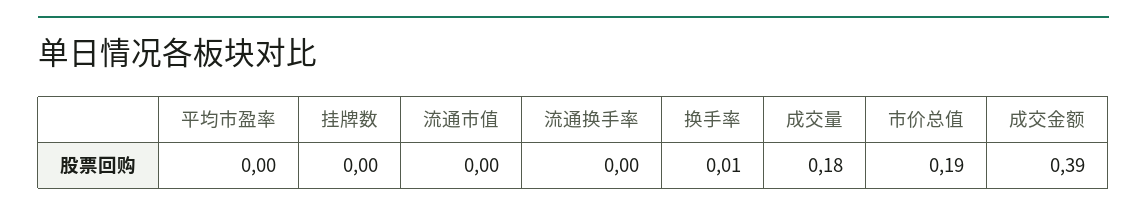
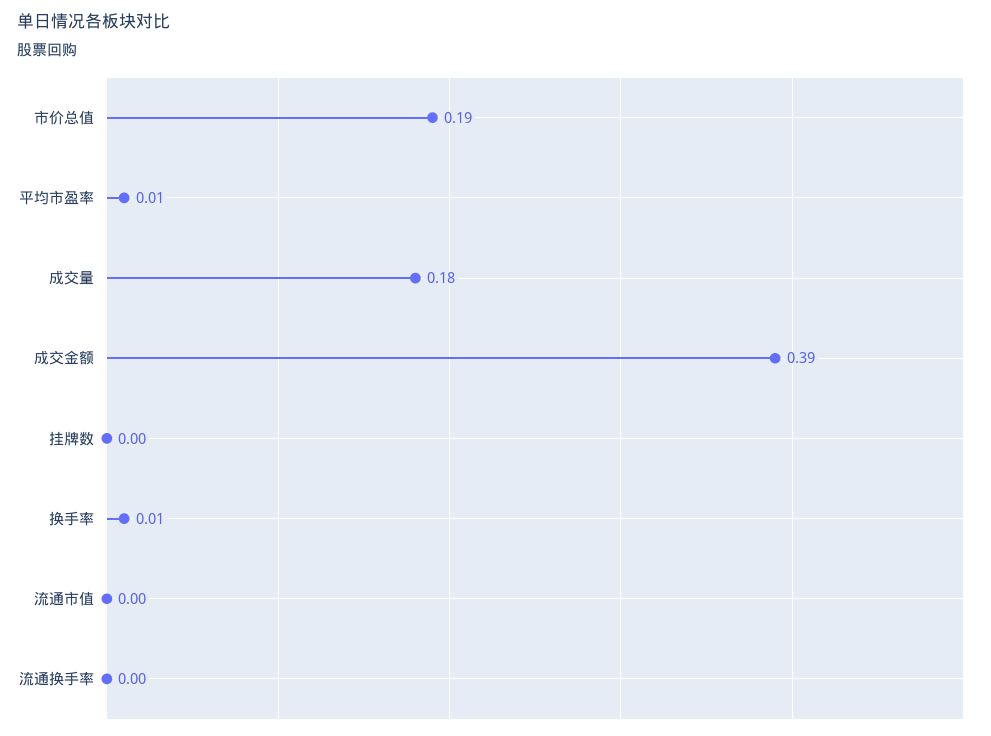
平均市盈率: 0 -> 0.01

